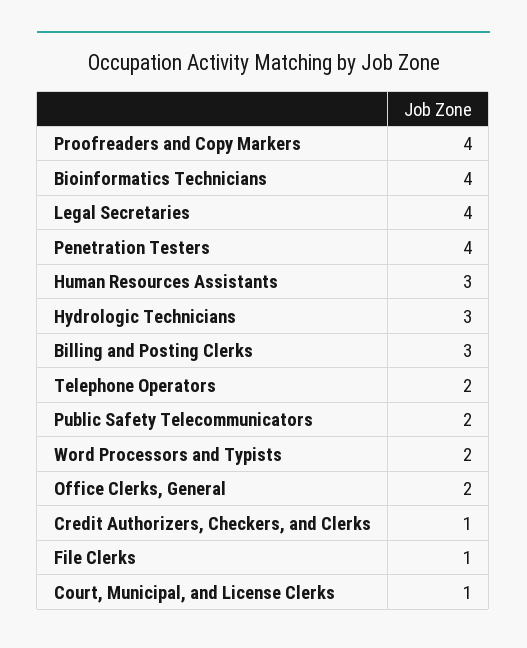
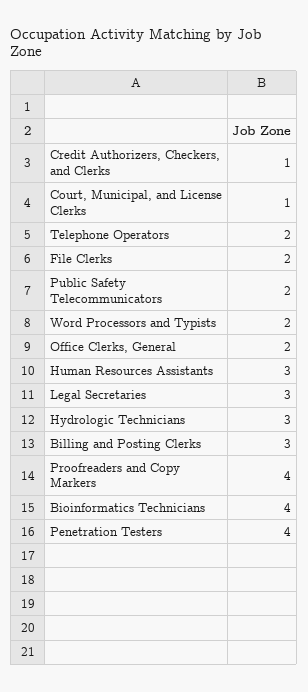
Legal Secretaries: 4 -> 3
File Clerks: 1 -> 2

